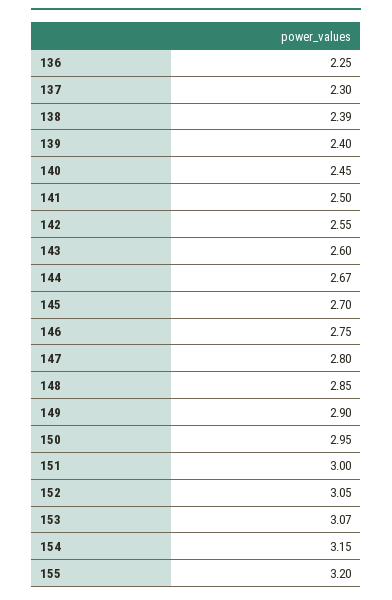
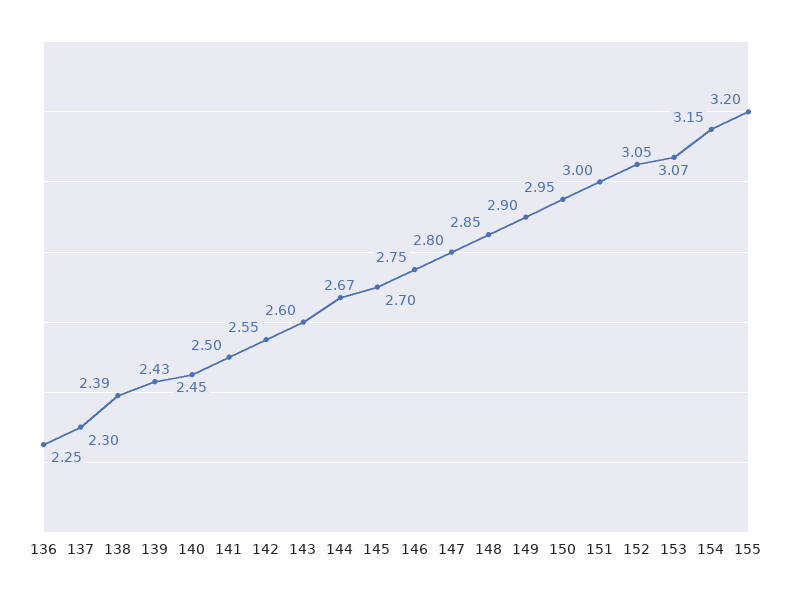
139: 2.4 -> 2.43

